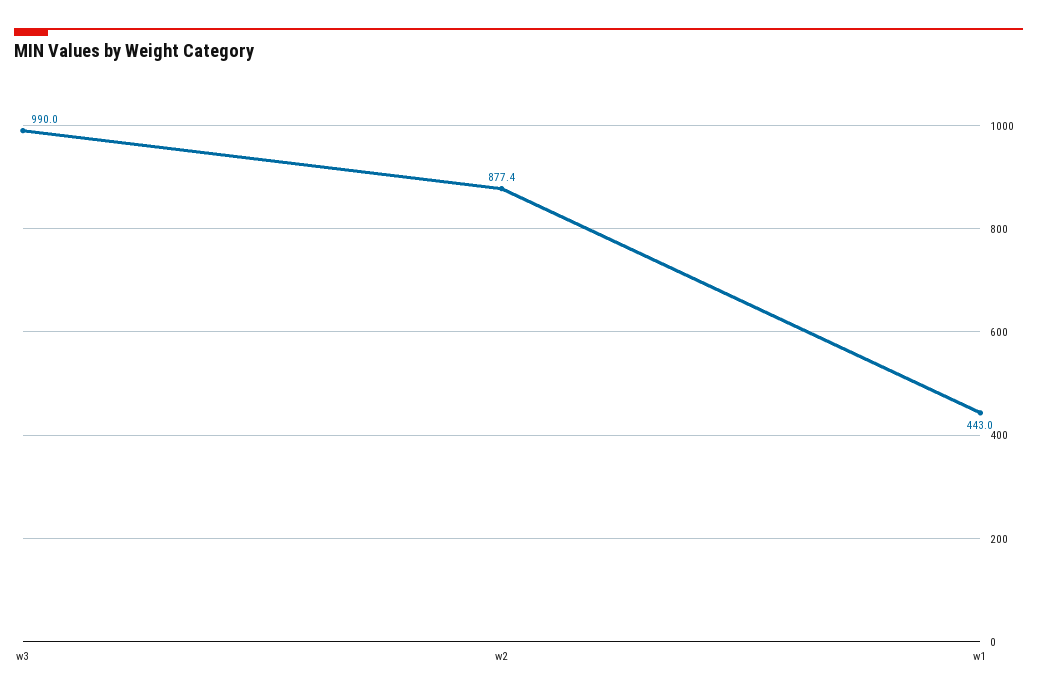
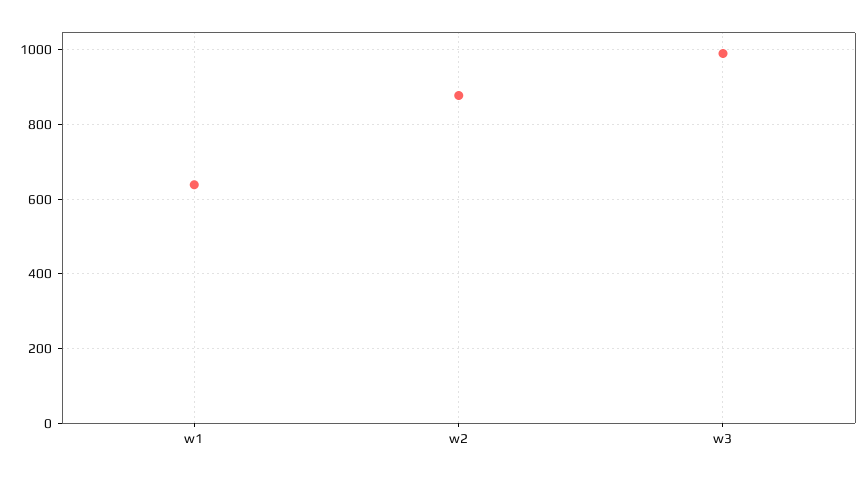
w1: 443 -> 640

